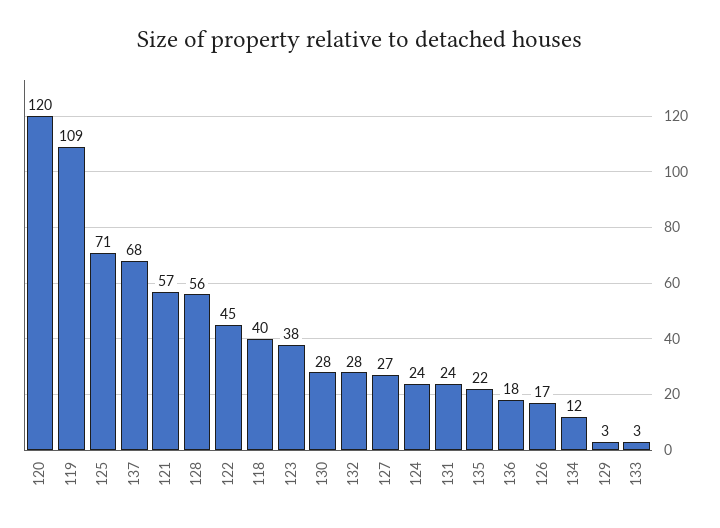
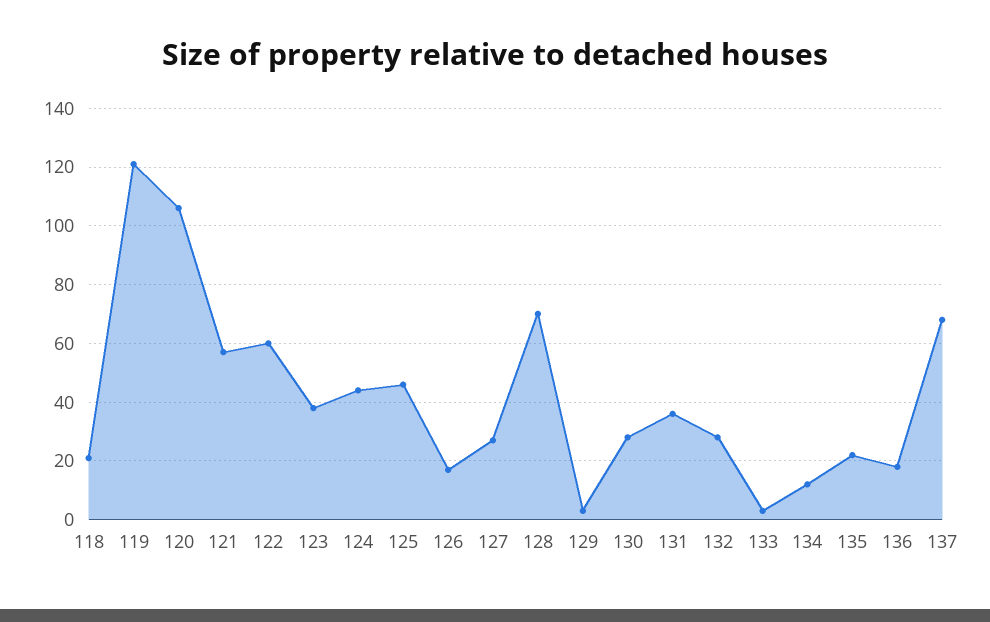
120: 120 -> 105
119: 109 -> 120
125: 71 -> 45
128: 56 -> 70
122: 45 -> 60
118: 40 -> 20
124: 24 -> 45
131: 24 -> 35

